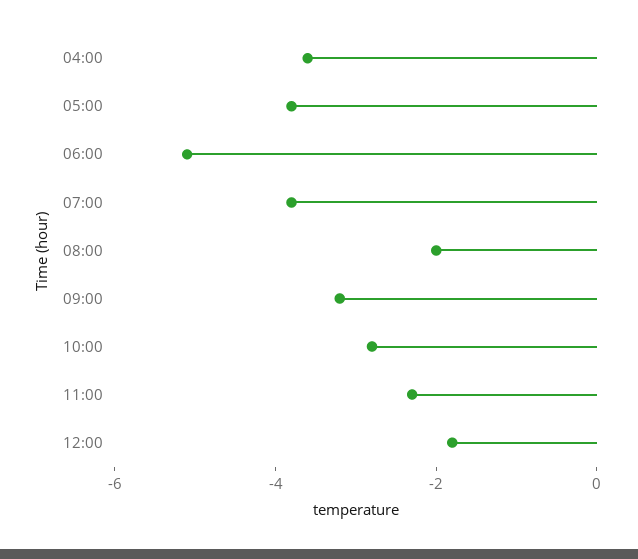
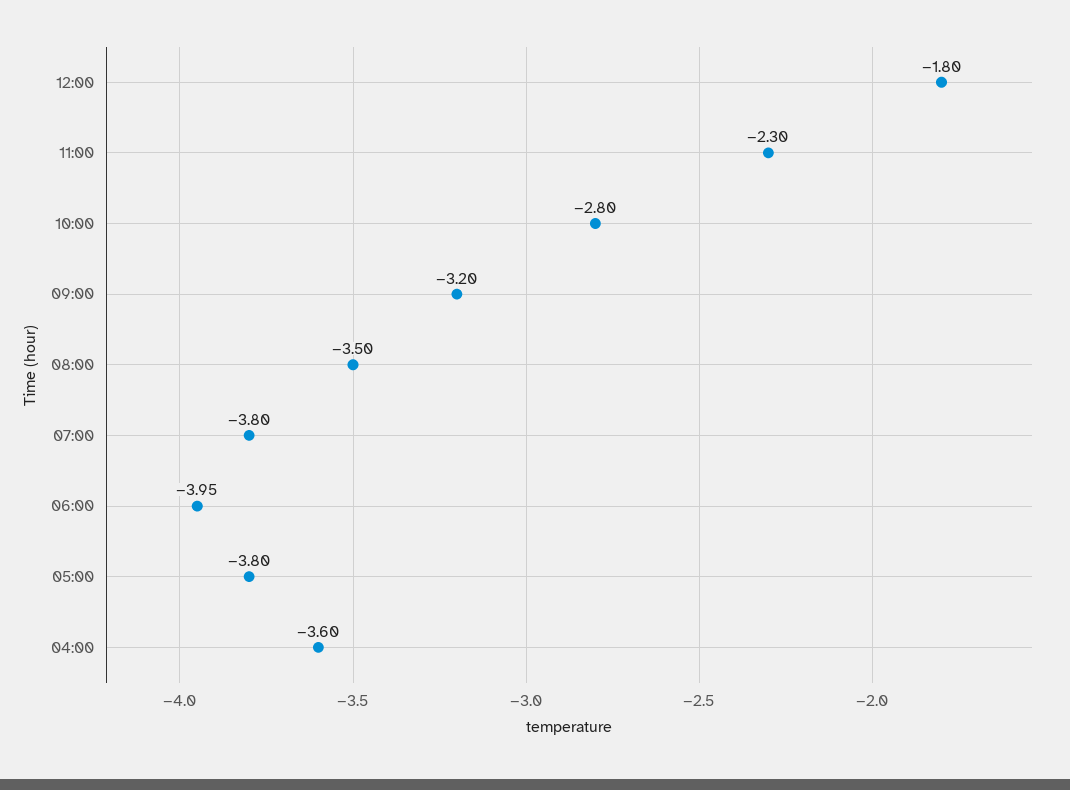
06:00: -5 -> -3.95
08:00: -2 -> -3.5

